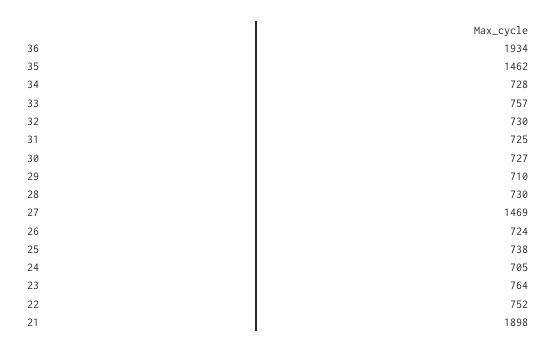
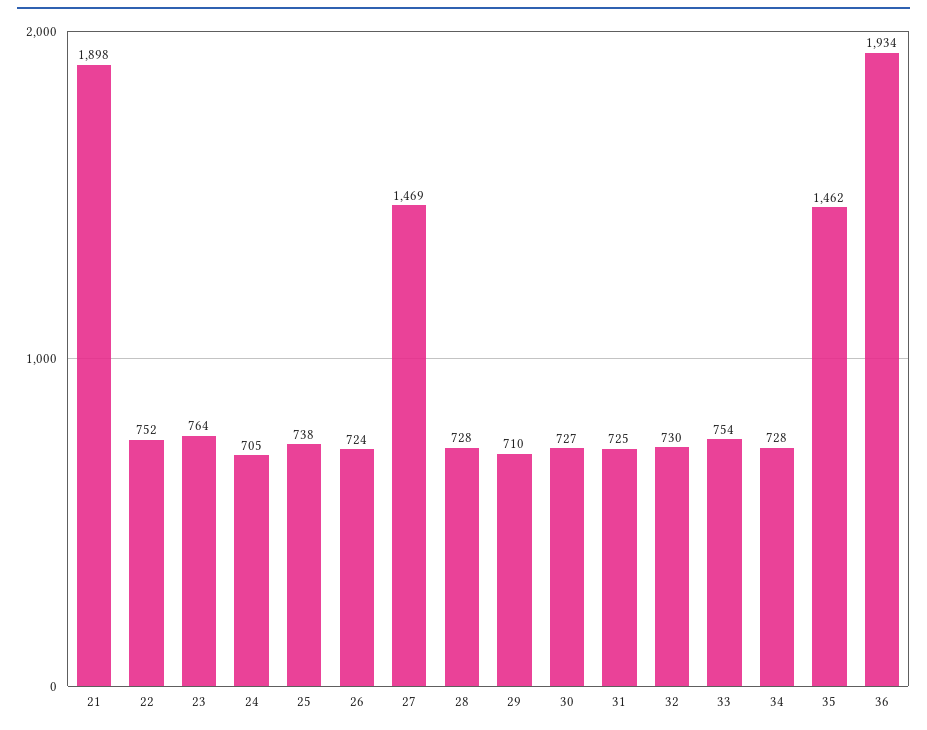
33: 757 -> 754
28: 730 -> 728

